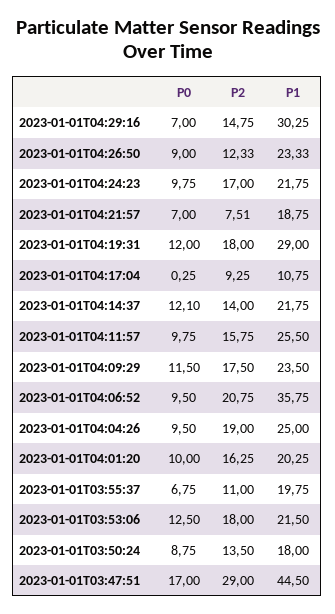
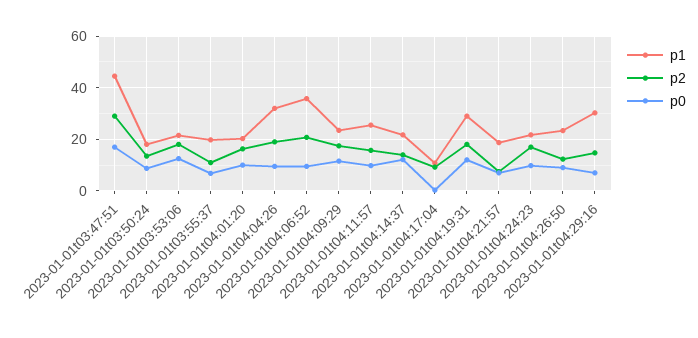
P1, 2023-01-01T04:04:26: 25 -> 32.5

